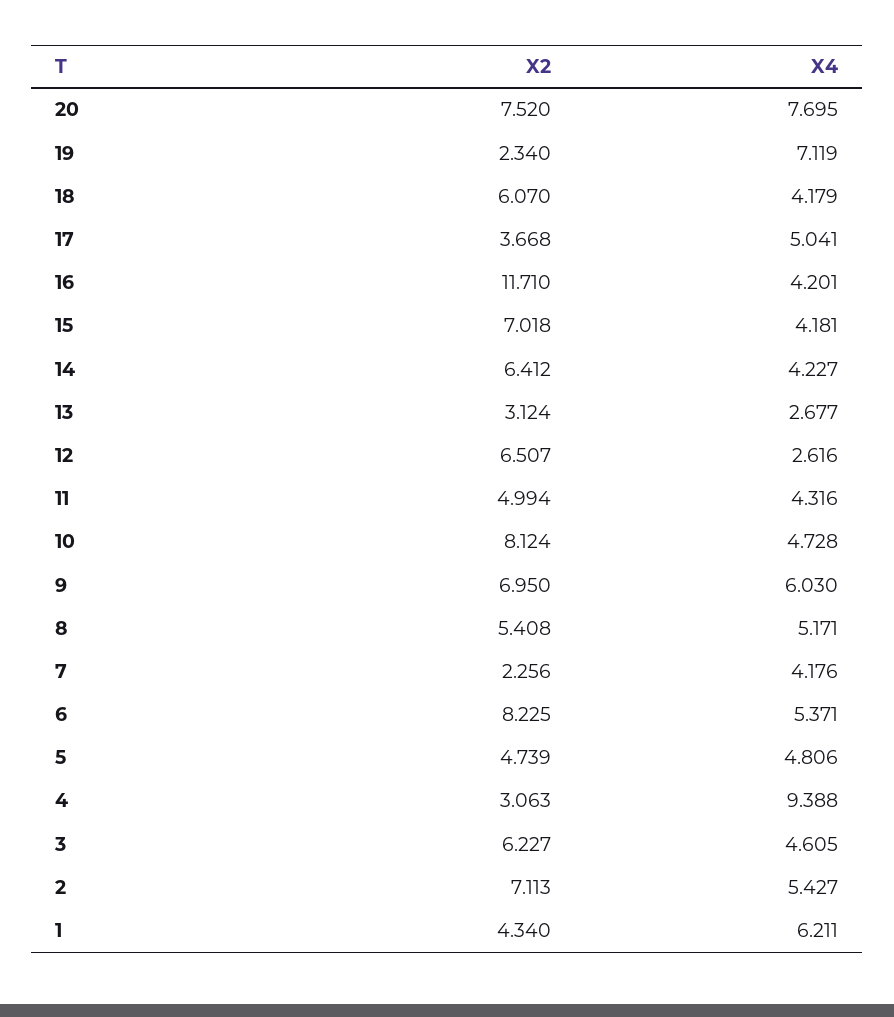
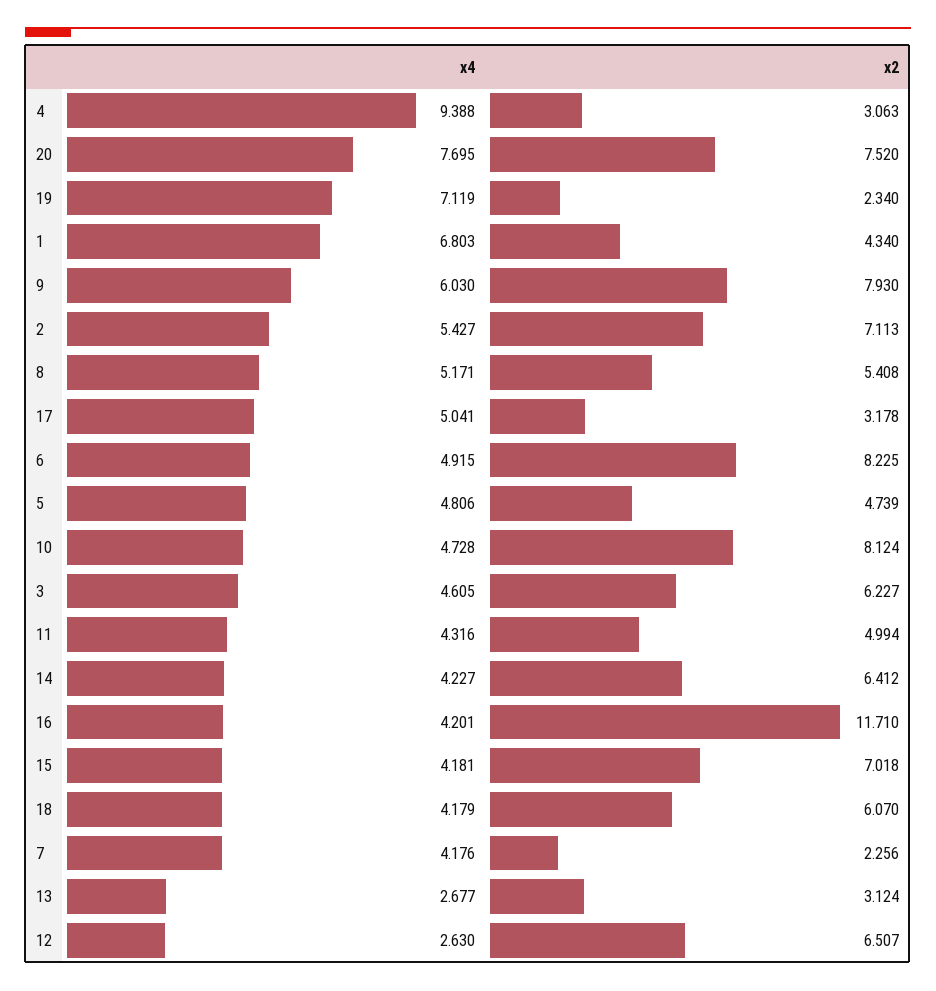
X2, 17: 3.668 -> 3.178
X4, 12: 2.616 -> 2.63
X2, 9: 6.95 -> 7.93
X4, 6: 5.371 -> 4.915
X4, 1: 6.211 -> 6.803

